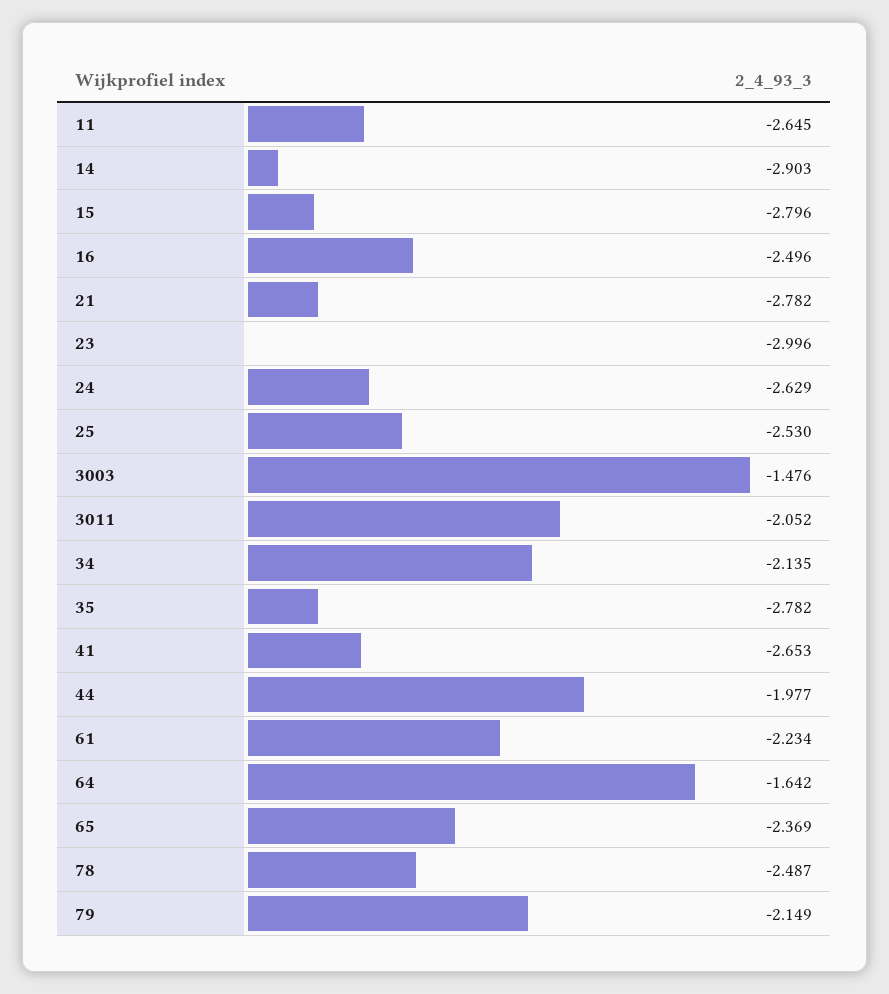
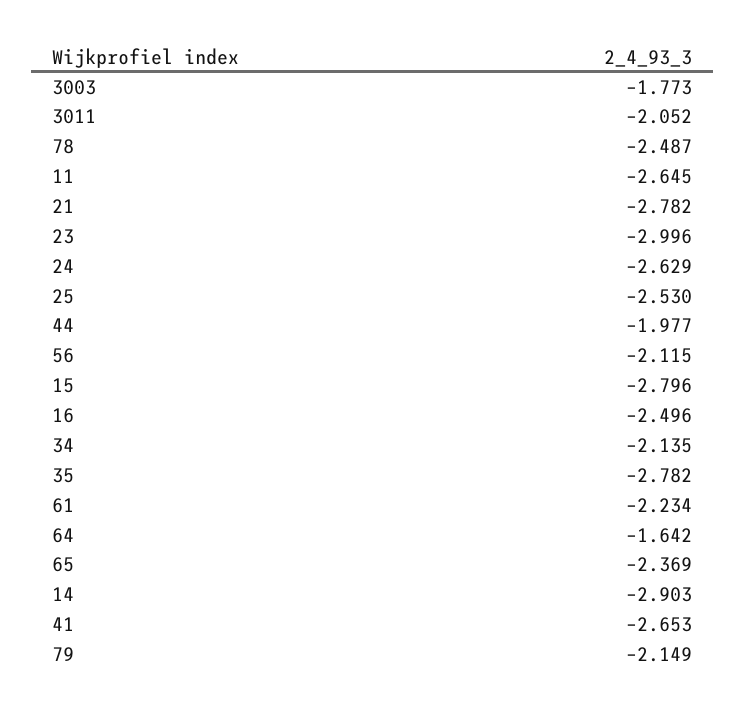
3003: -1.476 -> -1.773
56: none -> -2.115

